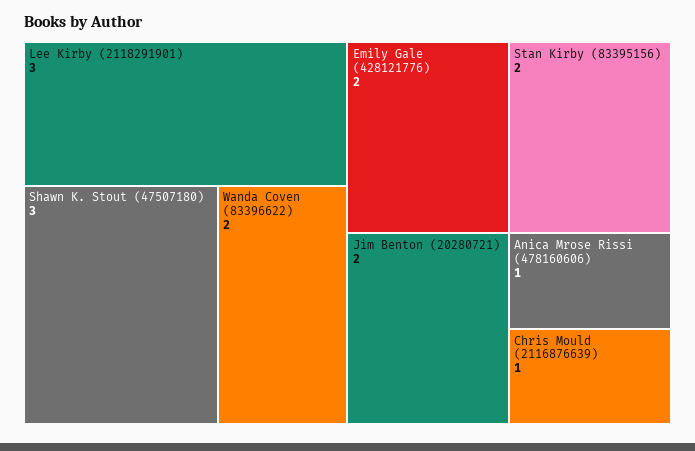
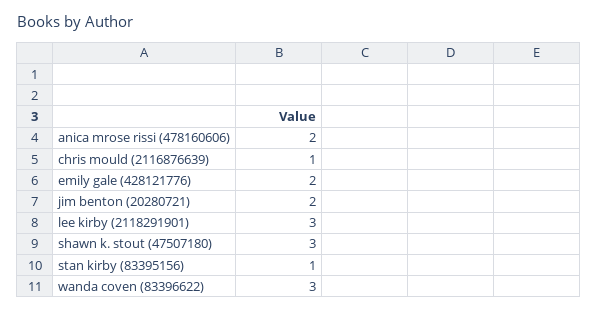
Wanda Coven (83396622): 2 -> 3
Stan Kirby (83395156): 2 -> 1
Anica Mrose Rissi (478160606): 1 -> 2

